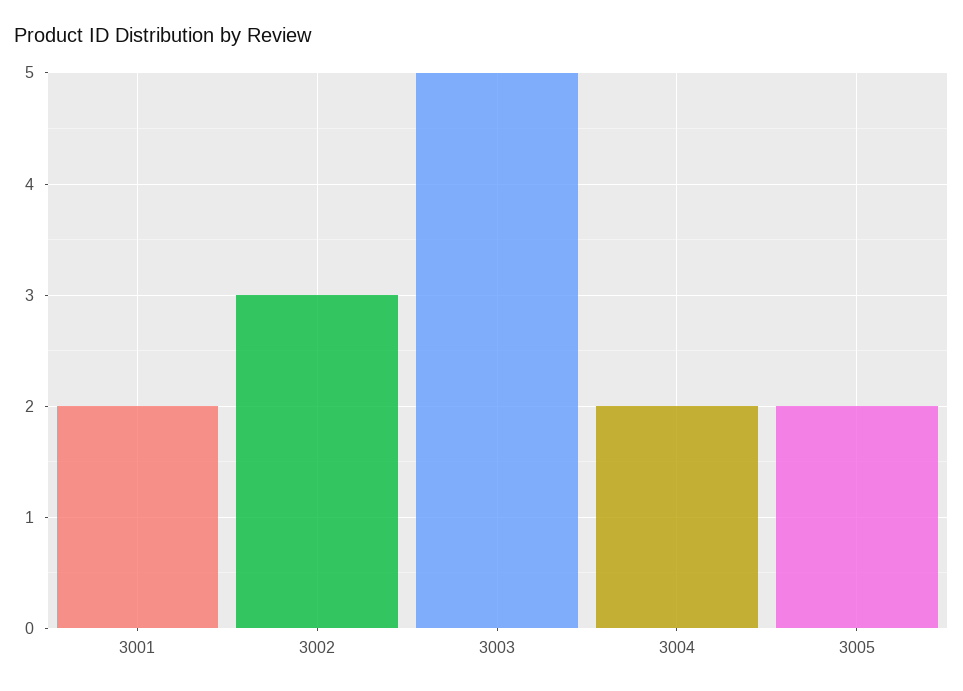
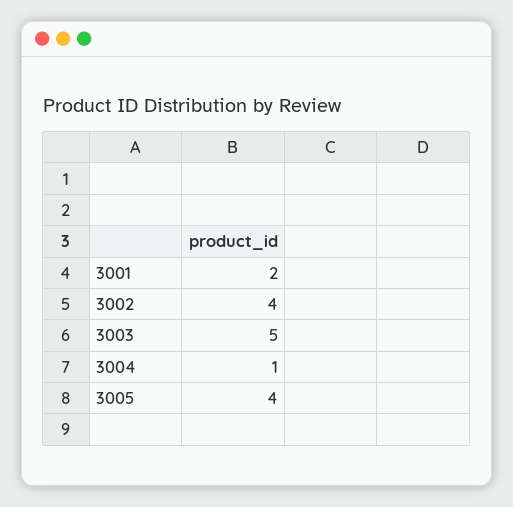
3002: 3 -> 4
3004: 2 -> 1
3005: 2 -> 4

